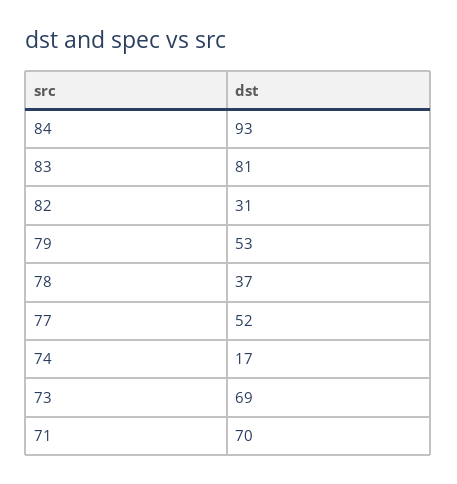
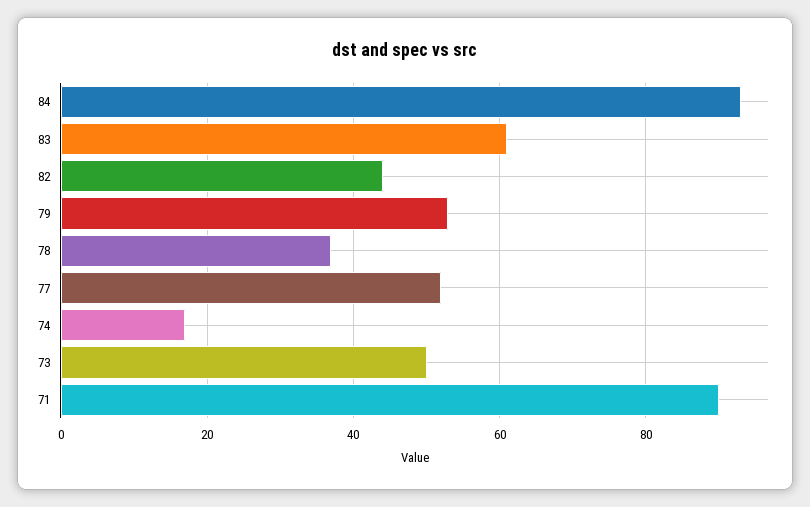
83: 81 -> 60
82: 31 -> 45
73: 69 -> 50
71: 70 -> 90

